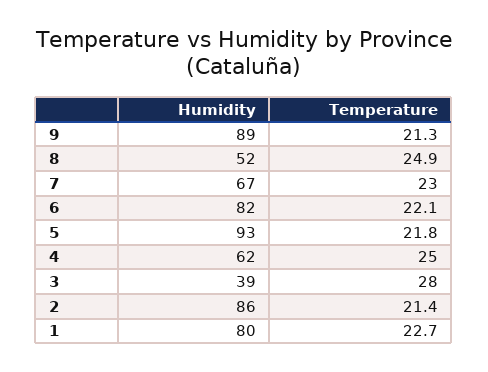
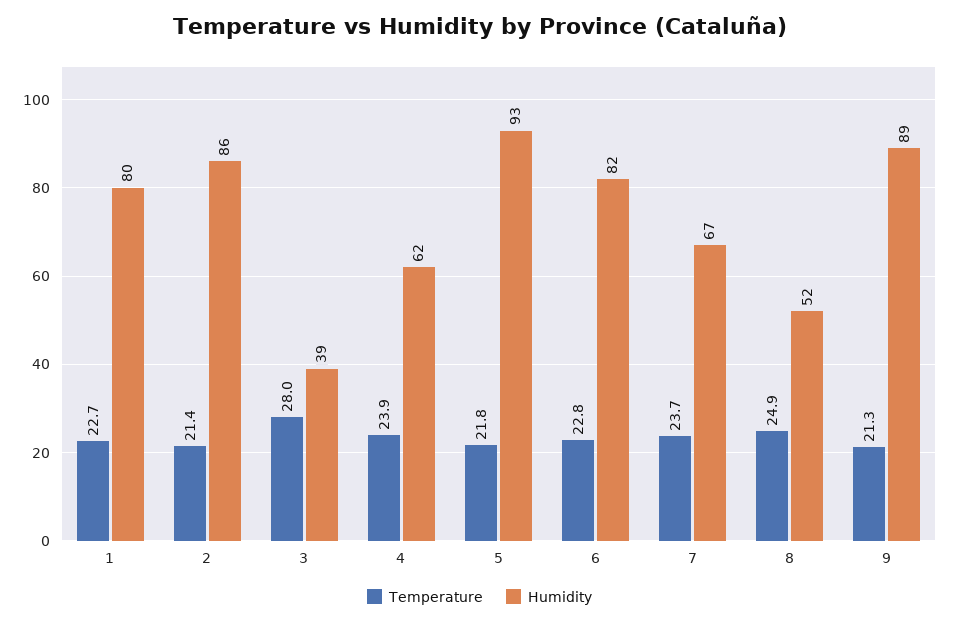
Temperature, 7: 23 -> 23.7
Temperature, 6: 22.1 -> 22.8
Temperature, 4: 25 -> 23.9

